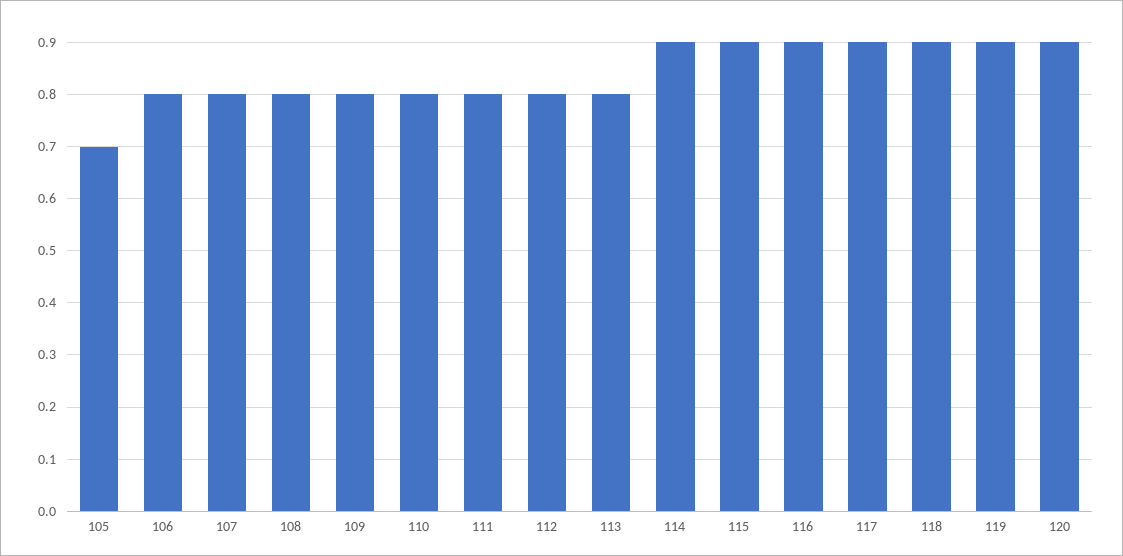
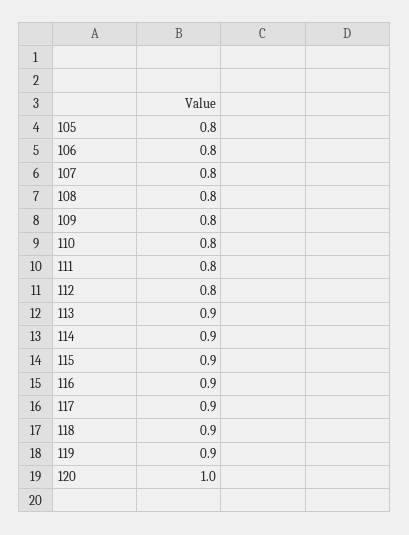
105: 0.7 -> 0.8
113: 0.8 -> 0.9
120: 0.9 -> 1

